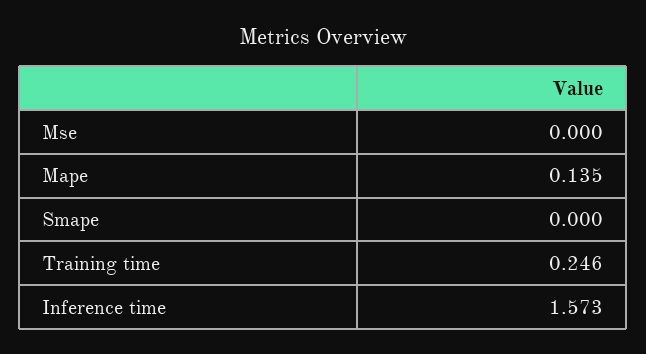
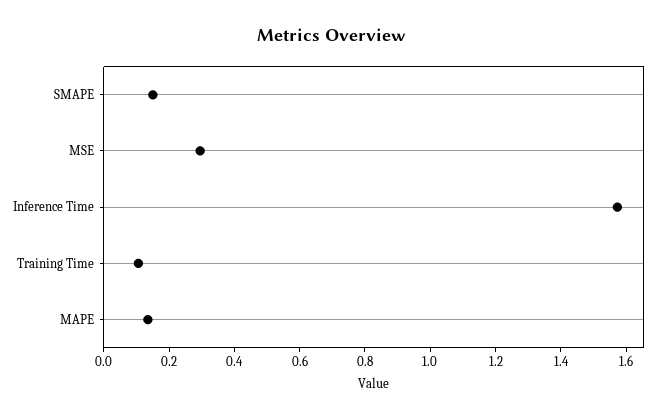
Mse: 0 -> 0.3
Smape: 0 -> 0.15
Training time: 0.246 -> 0.1

